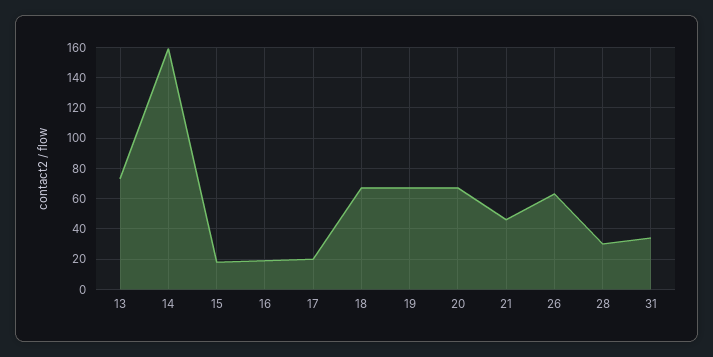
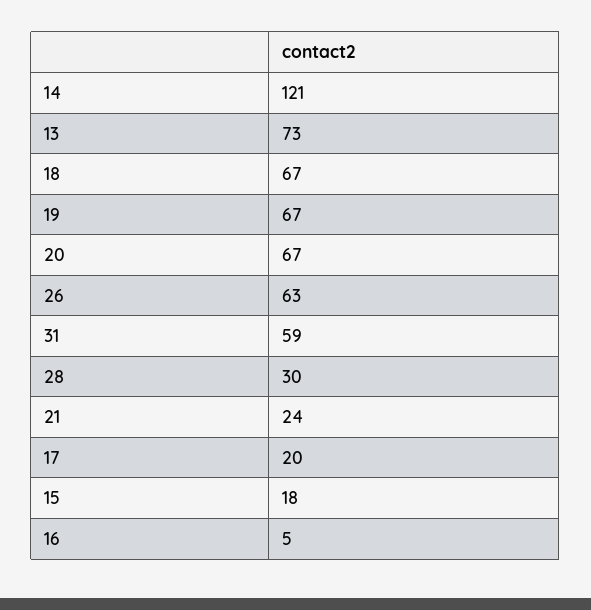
14: 160 -> 121
16: 20 -> 5
21: 45 -> 24
31: 35 -> 59

